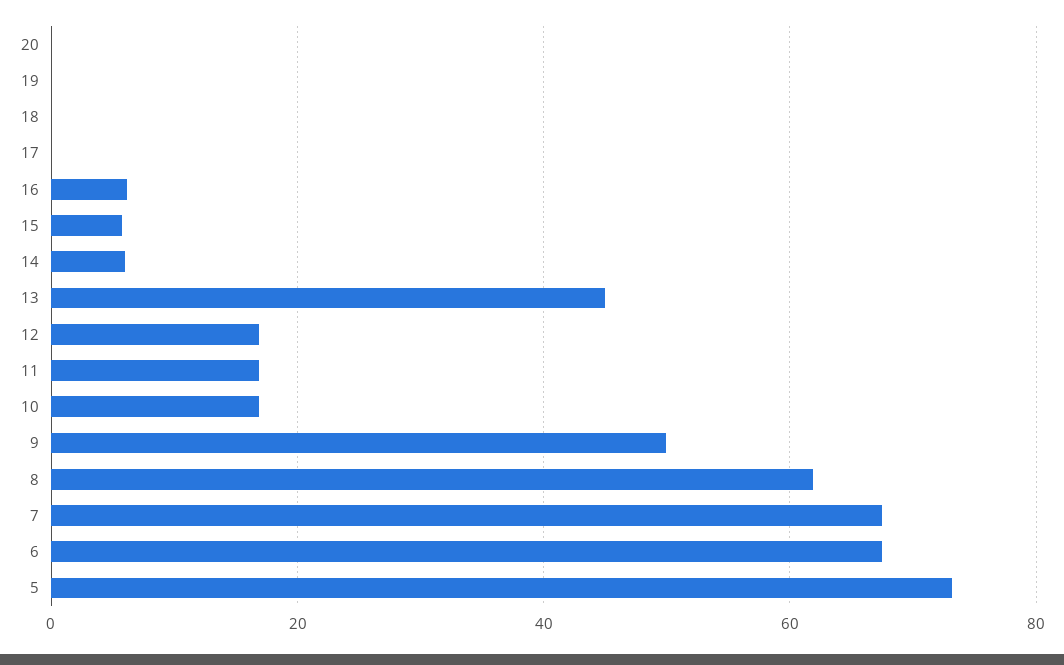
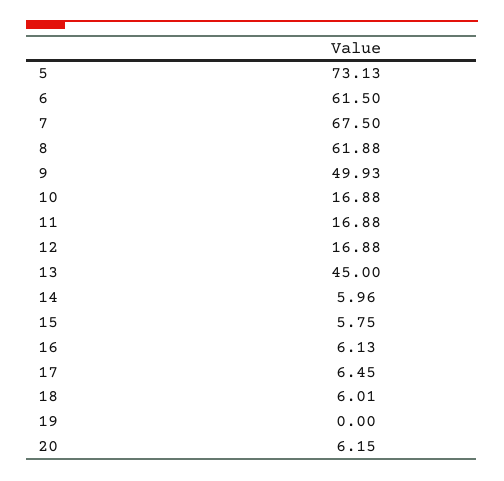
20: 0 -> 6.15
18: 0 -> 6.01
17: 0 -> 6.45
6: 68 -> 61.5

